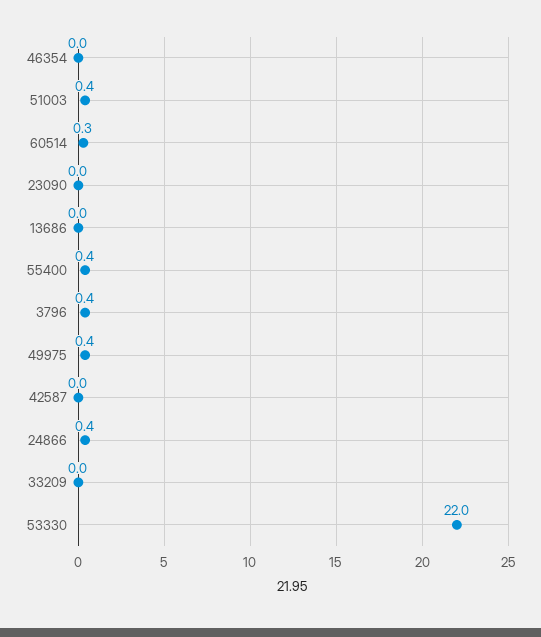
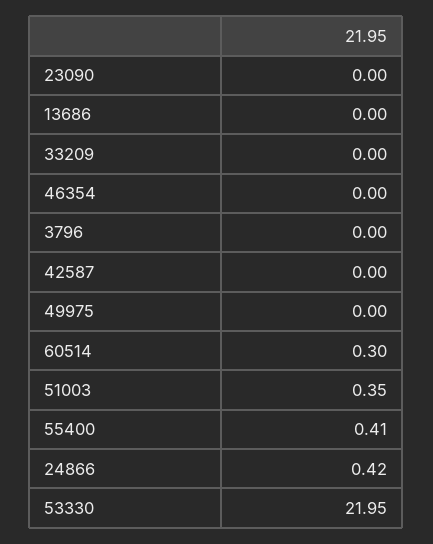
3796: 0.4 -> 0
49975: 0.4 -> 0

